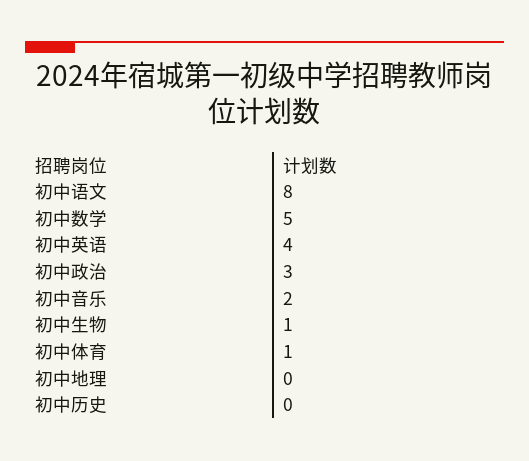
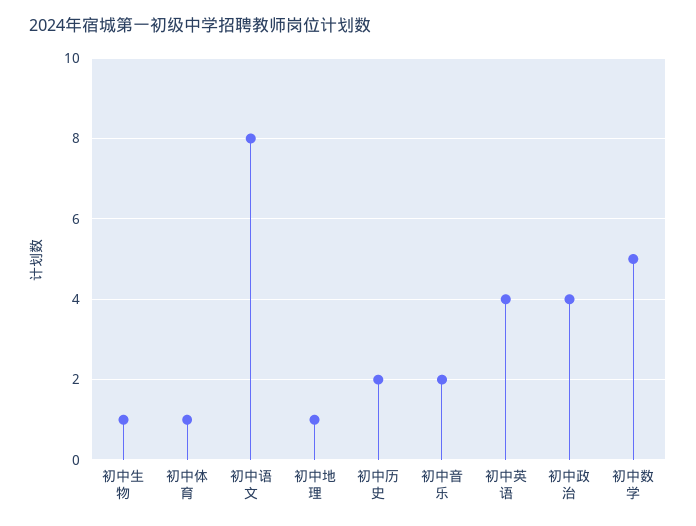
初中政治: 3 -> 4
初中地理: 0 -> 1
初中历史: 0 -> 2

